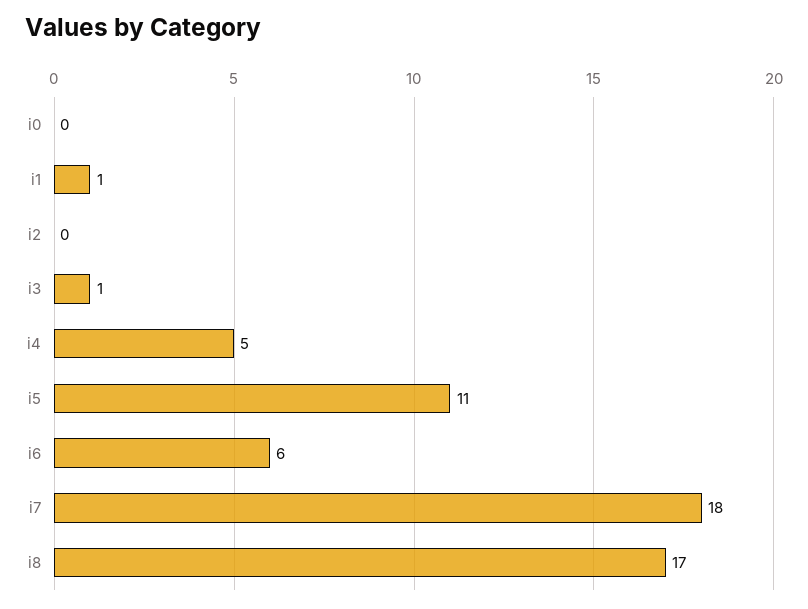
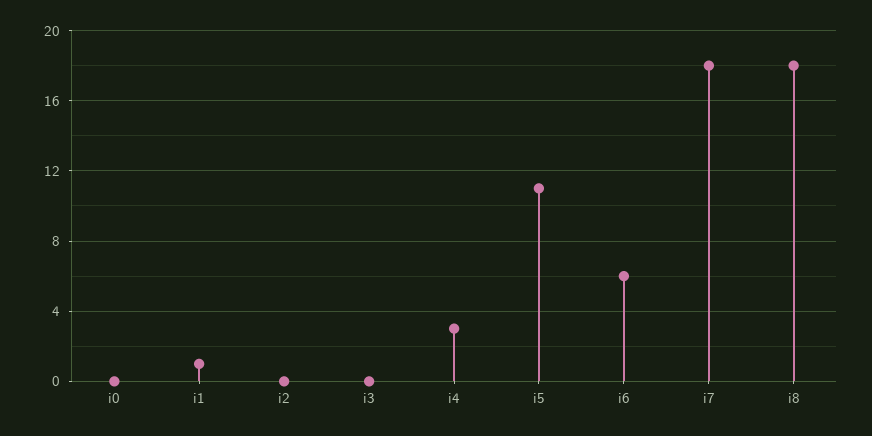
i3: 1 -> 0
i4: 5 -> 3
i8: 17 -> 18

